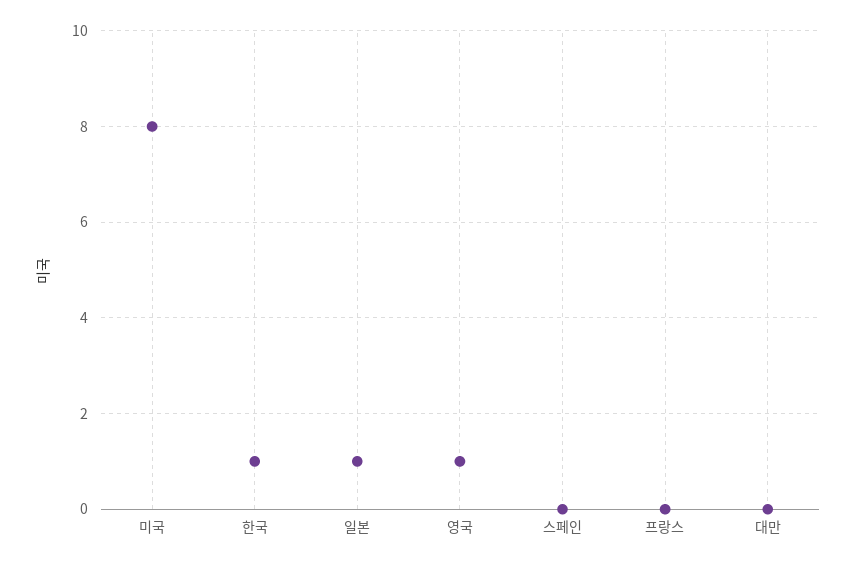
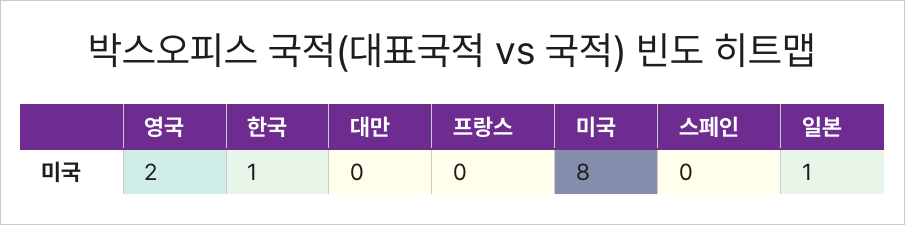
영국: 1 -> 2

